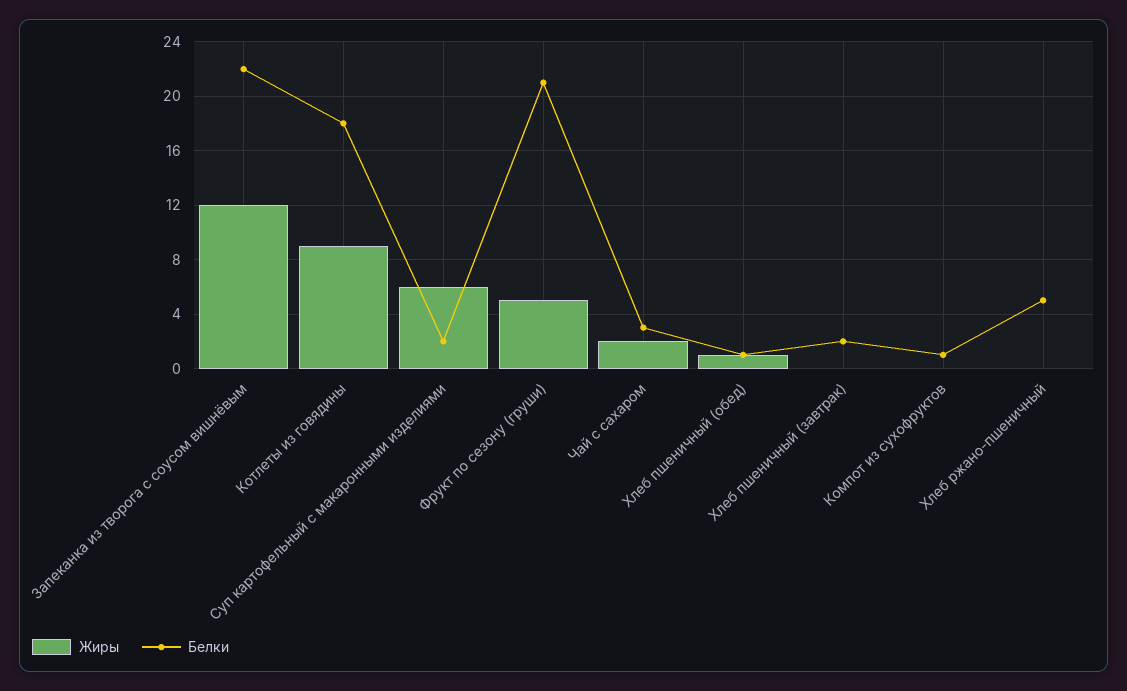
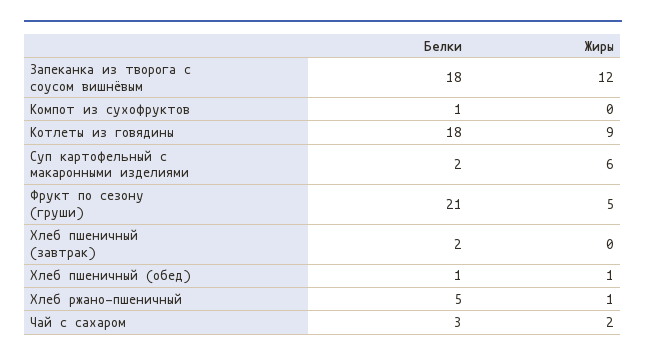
Белки, Запеканка из творога с соусом вишнёвым: 22 -> 18
Жиры, Хлеб ржано-пшеничный: 0 -> 1

